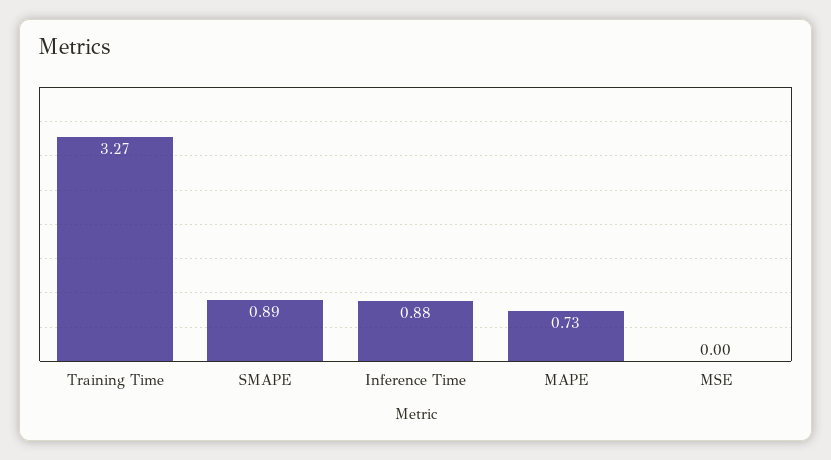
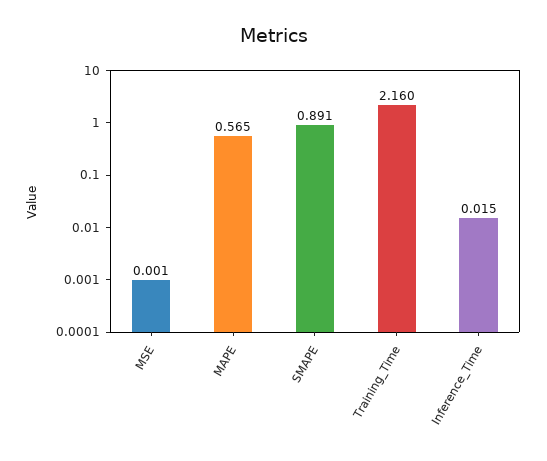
Training Time: 3.27 -> 2.16
Inference Time: 0.88 -> 0.015
MAPE: 0.73 -> 0.565

